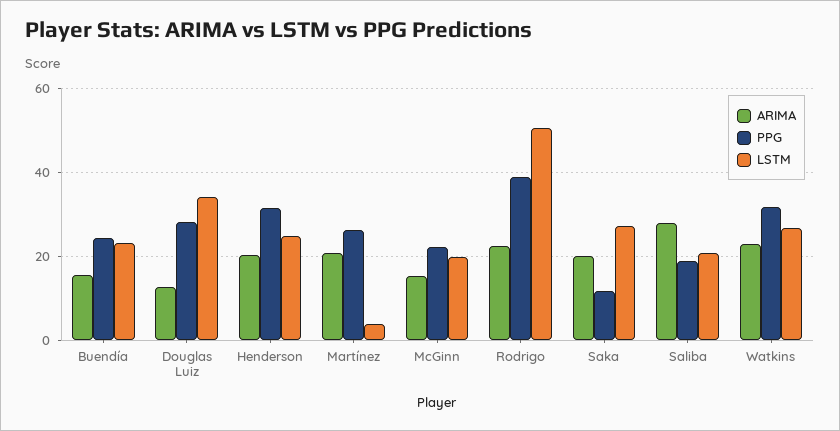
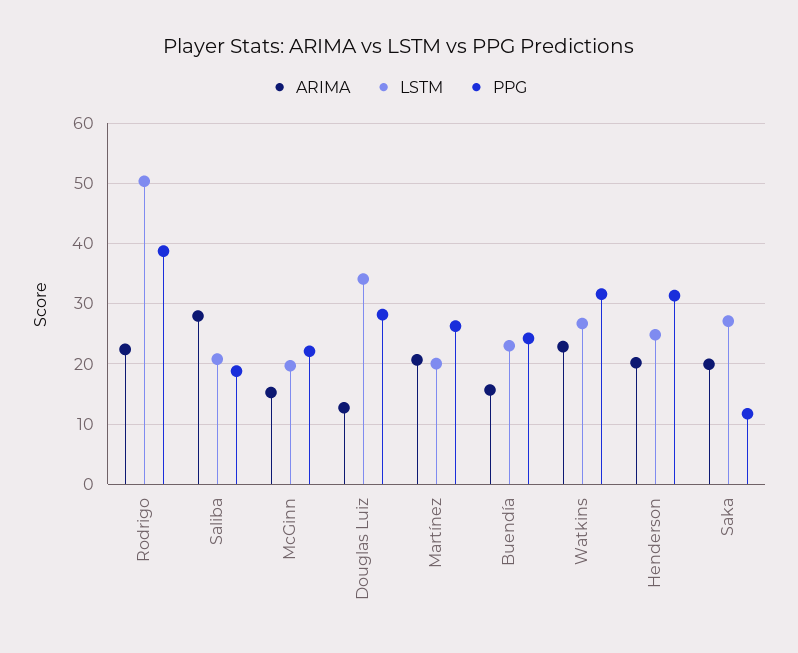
LSTM, Martínez: 4 -> 20

